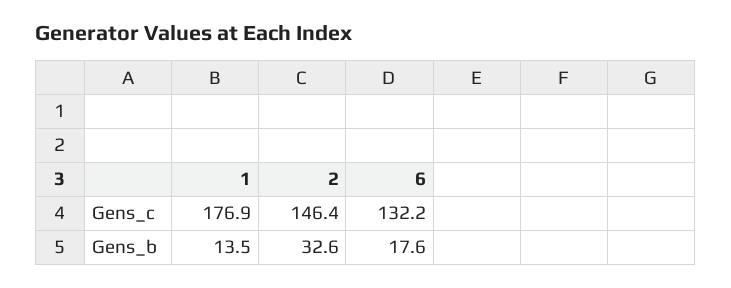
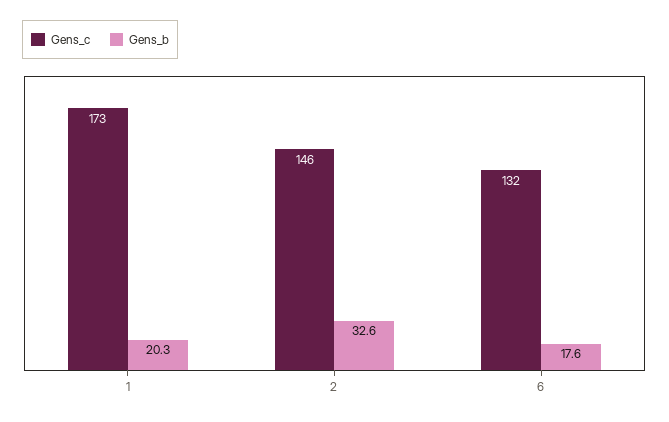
Gens_c, 1: 176.9 -> 173
Gens_b, 1: 13.5 -> 20.3

